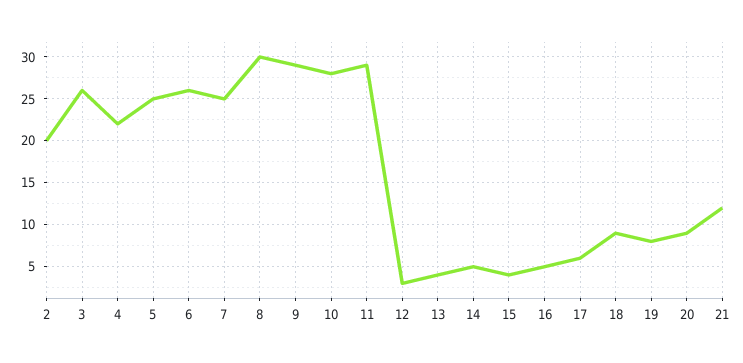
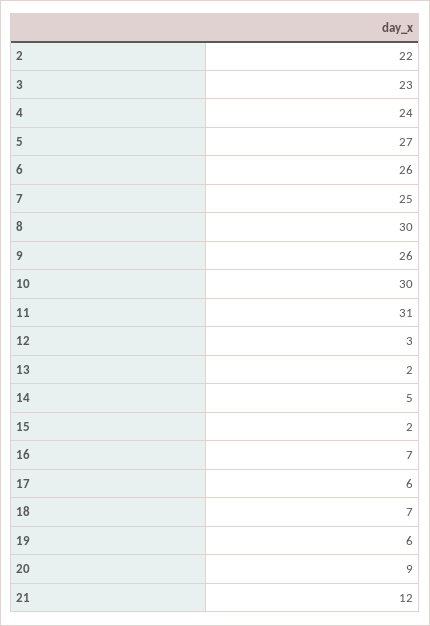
2: 20 -> 22
3: 26 -> 23
4: 22 -> 24
5: 25 -> 27
9: 29 -> 26
10: 28 -> 30
11: 29 -> 31
13: 4 -> 2
15: 4 -> 2
16: 5 -> 7
18: 9 -> 7
19: 8 -> 6

